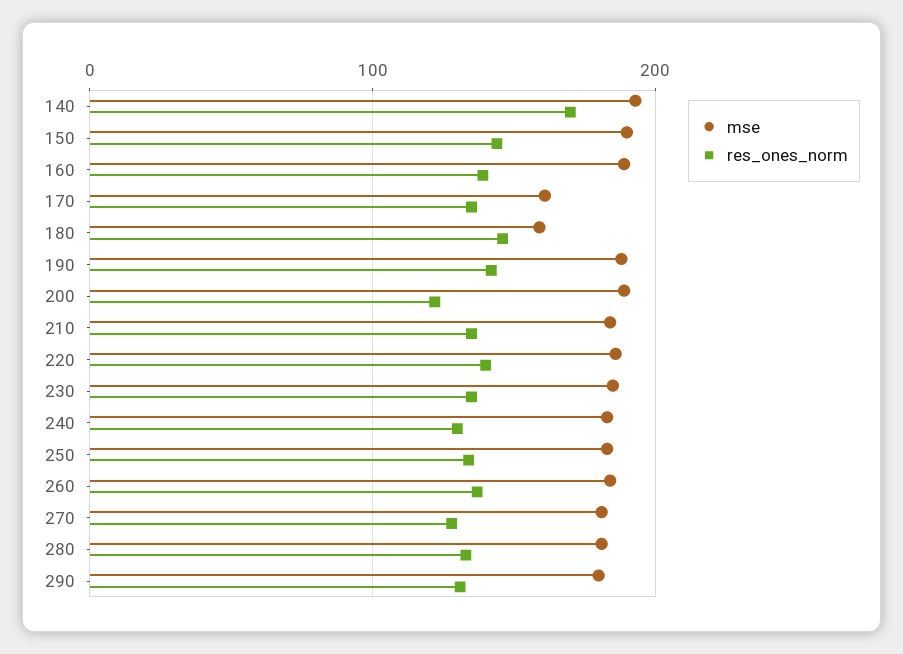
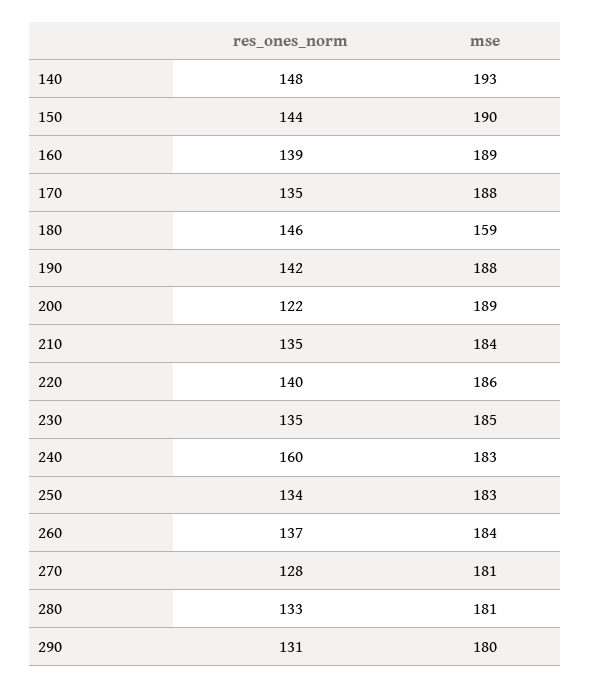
res_ones_norm, 140: 170 -> 148
mse, 170: 160 -> 188
res_ones_norm, 240: 130 -> 160

